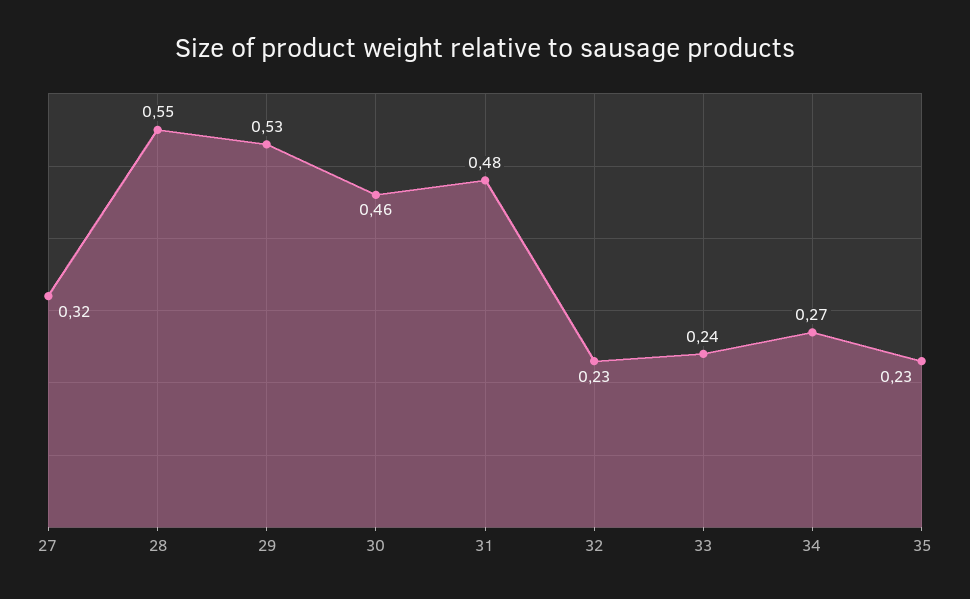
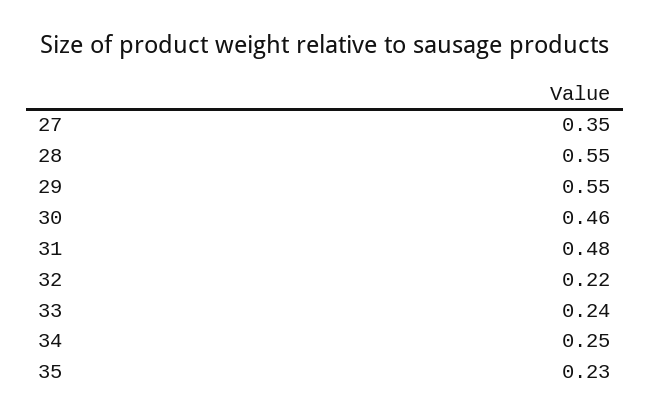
27: 0.32 -> 0.35
29: 0.53 -> 0.55
32: 0.23 -> 0.22
34: 0.27 -> 0.25

